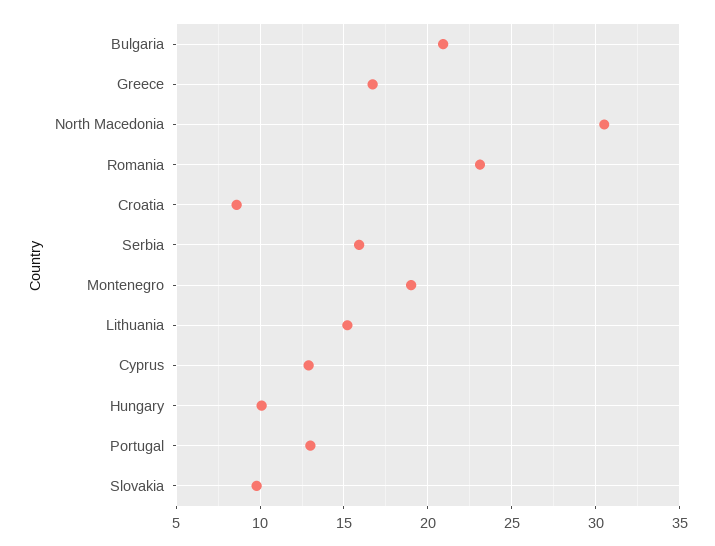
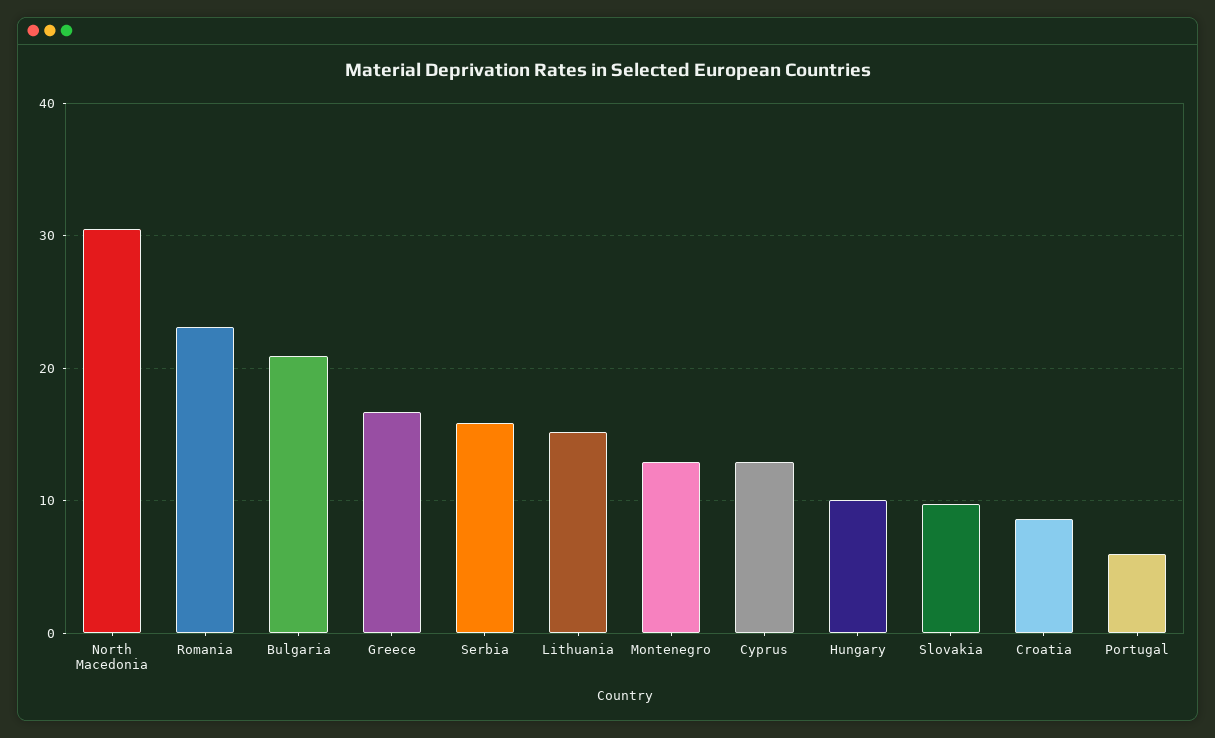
Montenegro: 19 -> 13
Portugal: 13 -> 6

